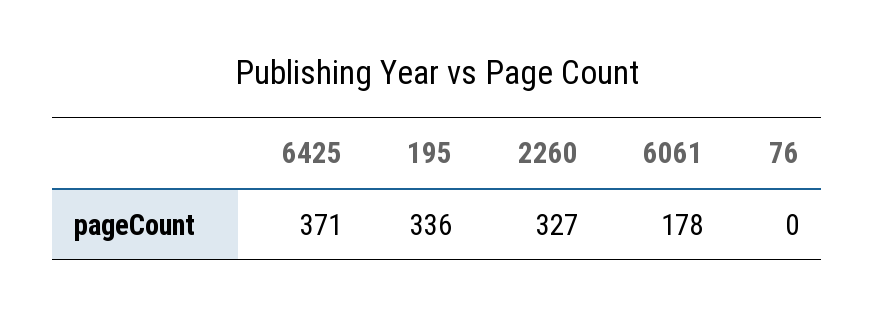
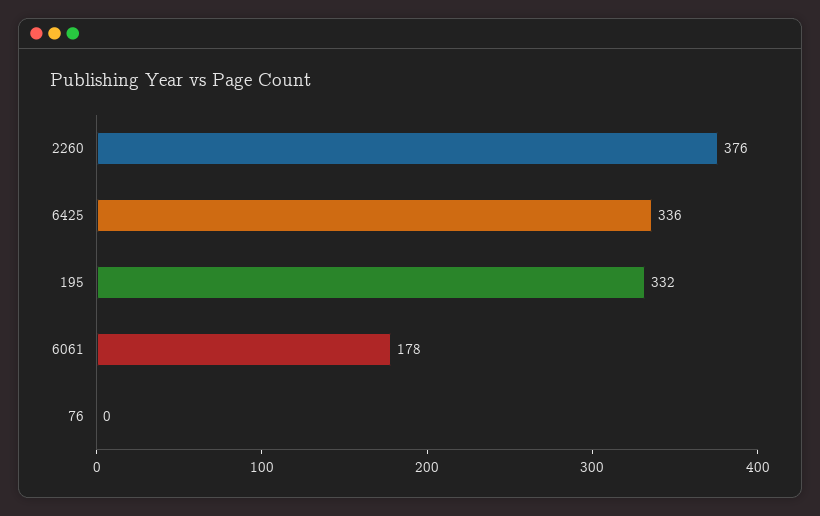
6425: 371 -> 336
195: 336 -> 332
2260: 327 -> 376

